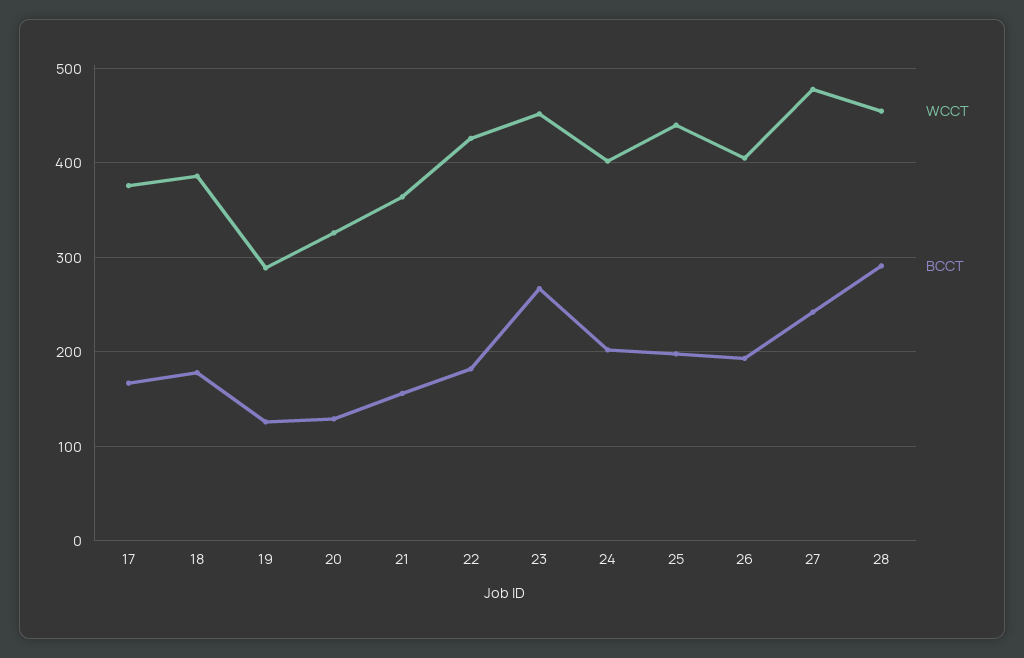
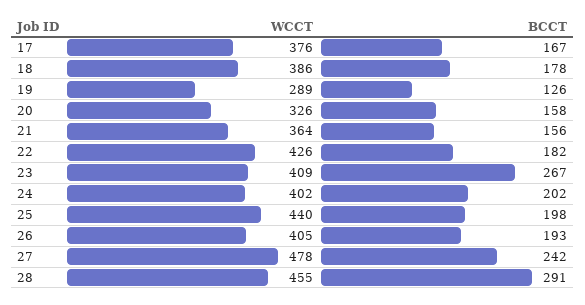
BCCT, 20: 130 -> 158
WCCT, 23: 450 -> 409

